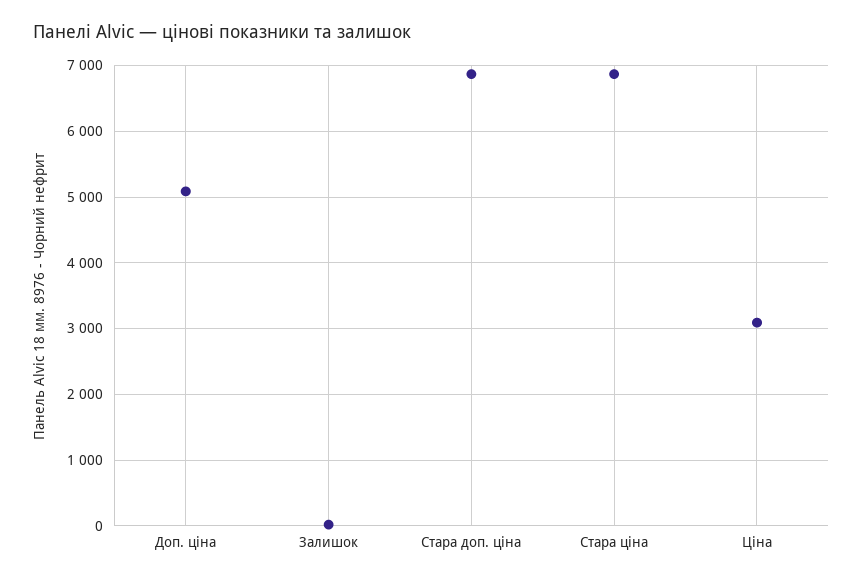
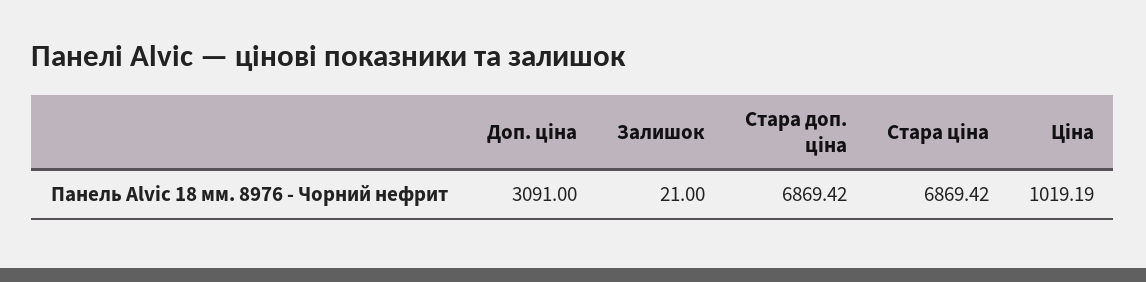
Доп. ціна: 5100 -> 3091
Ціна: 3100 -> 1019.19

